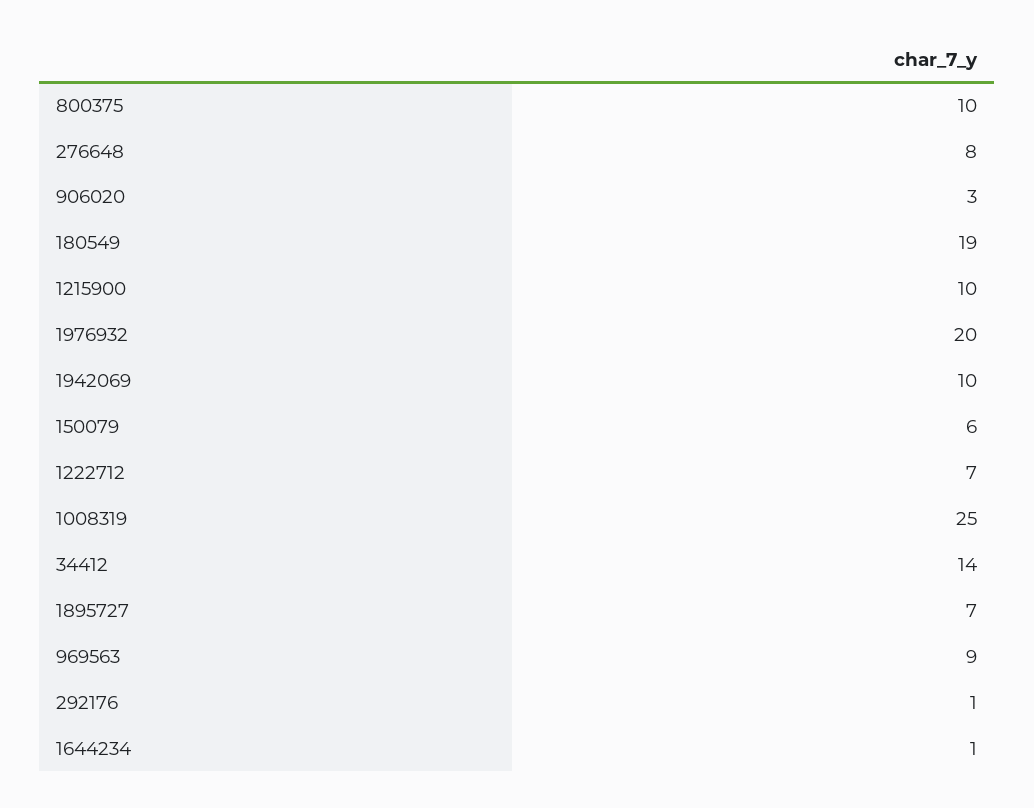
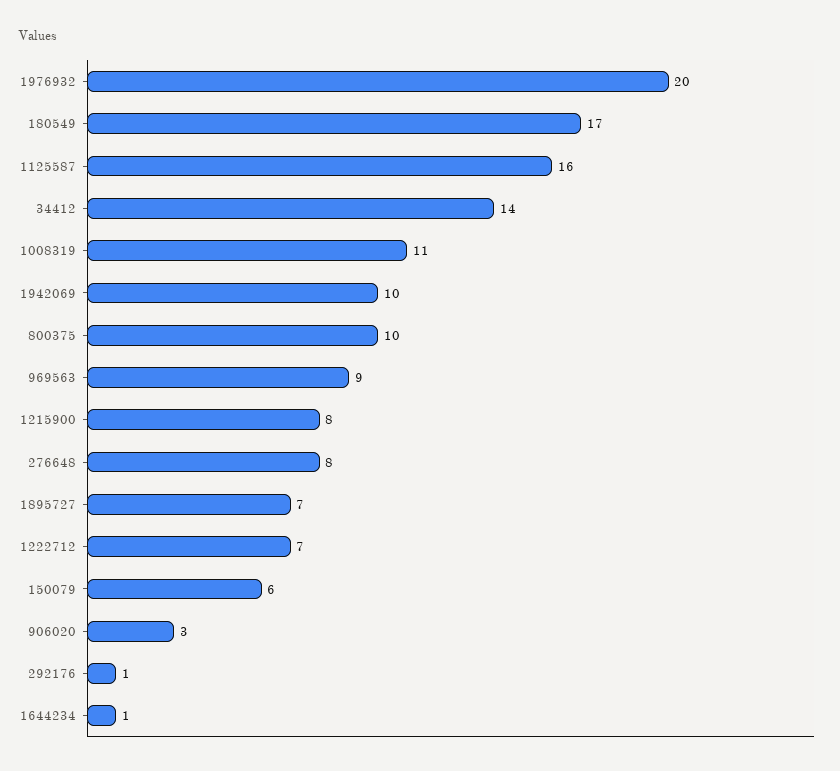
180549: 19 -> 17
1215900: 10 -> 8
1008319: 25 -> 11
1125587: none -> 16

